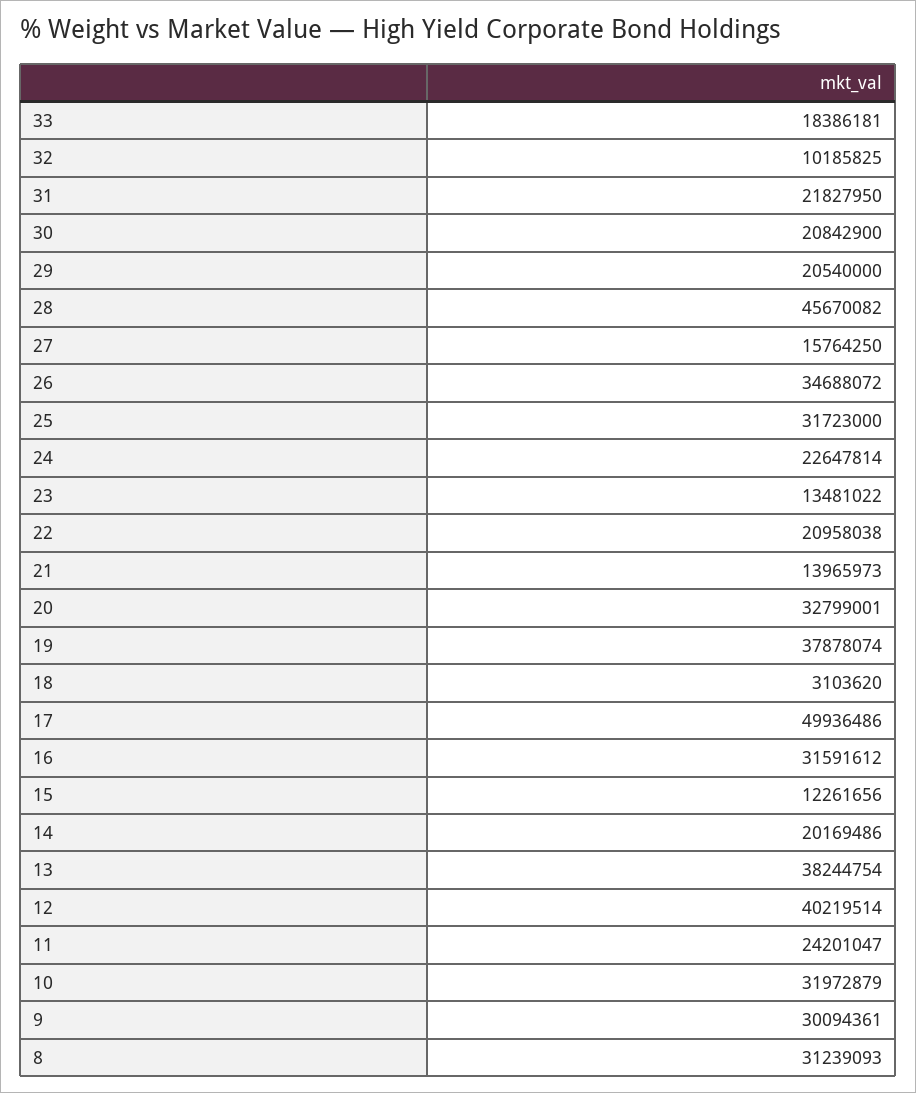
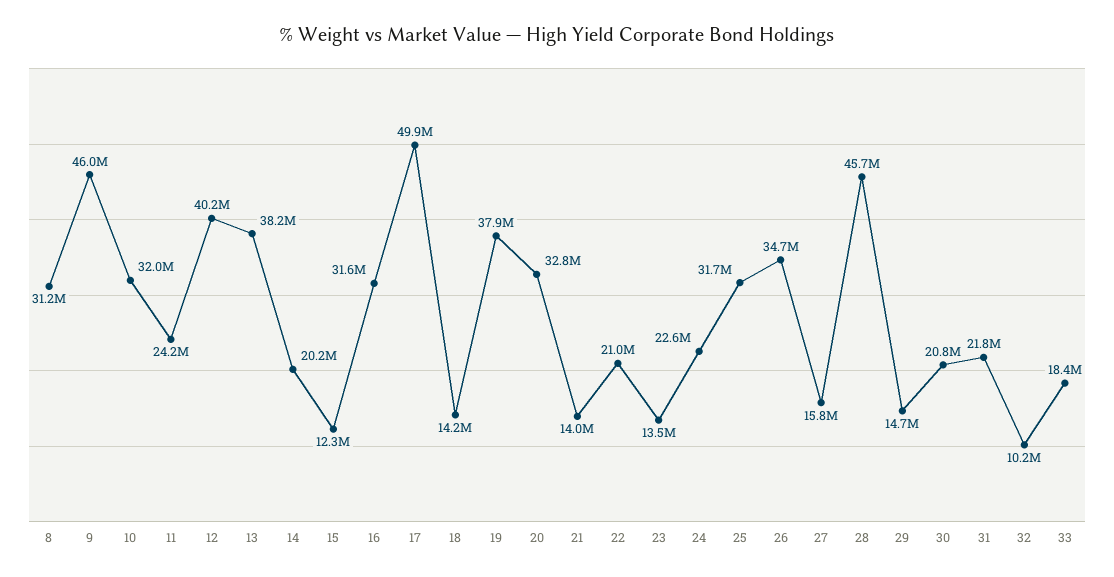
29: 20540000 -> 14700000
18: 3103620 -> 14200000
9: 30094361 -> 46000000

